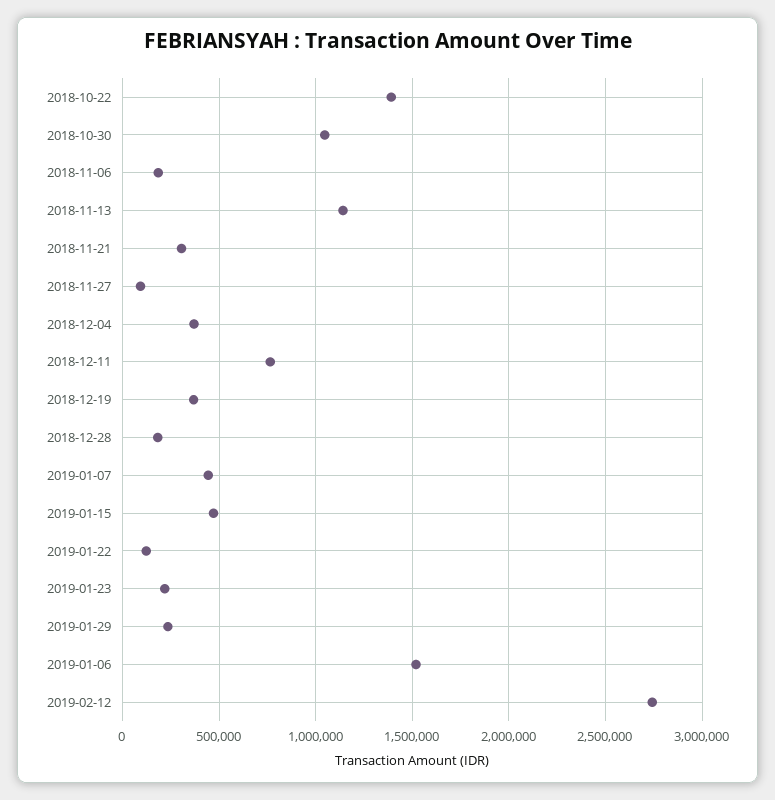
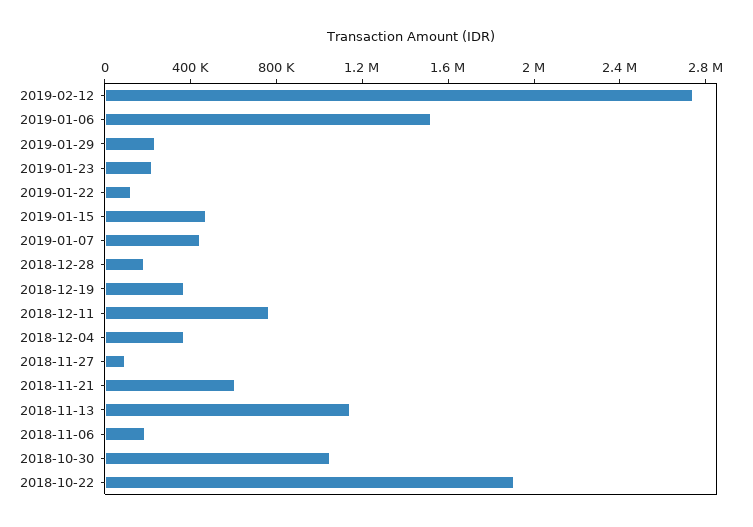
2018-10-22: 1400000 -> 1900000
2018-11-21: 300000 -> 600000

